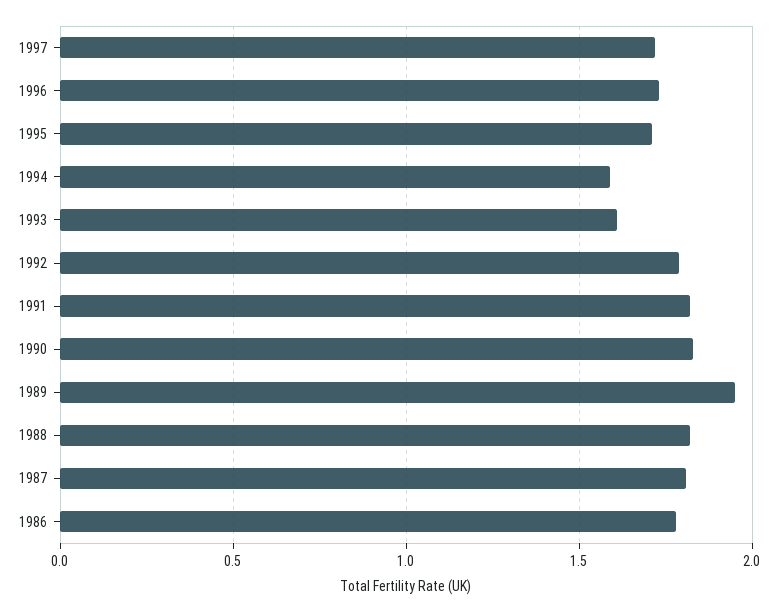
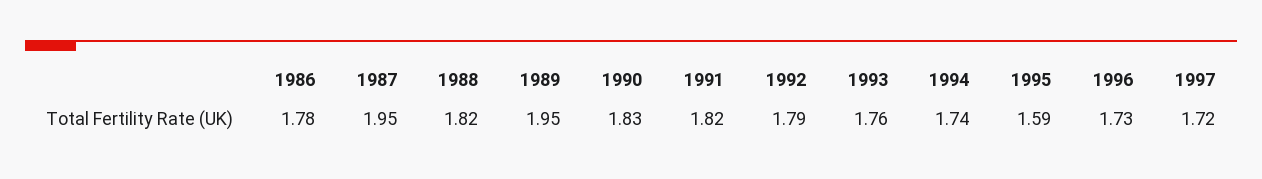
1995: 1.7 -> 1.59
1994: 1.6 -> 1.74
1993: 1.6 -> 1.76
1987: 1.8 -> 1.95

